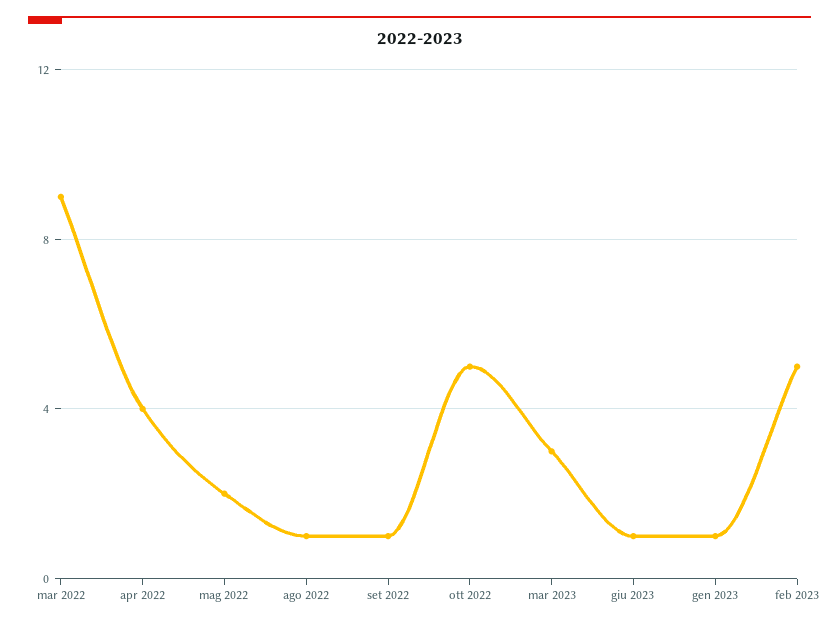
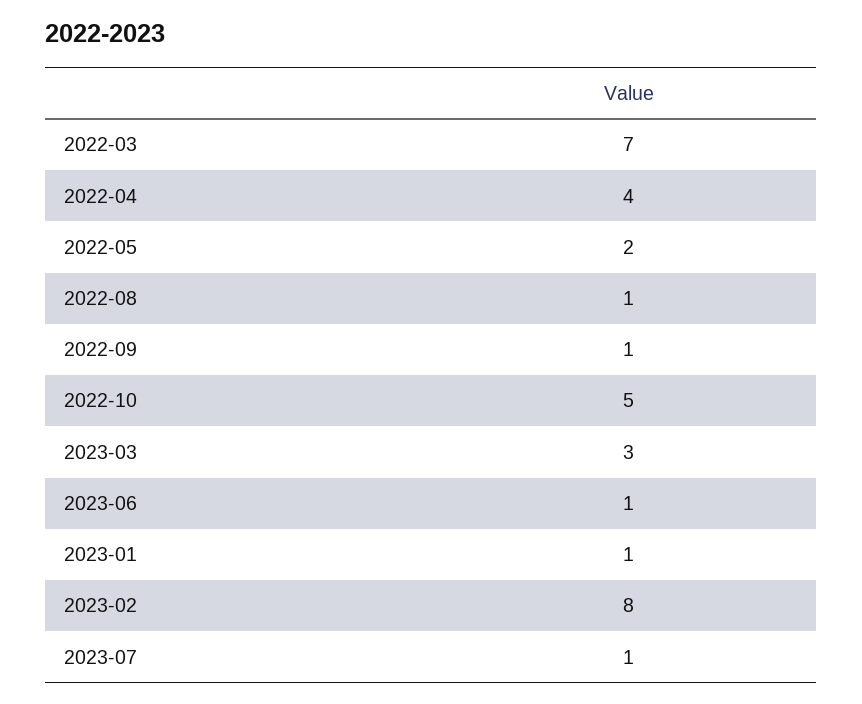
mar 2022: 9 -> 7
feb 2023: 5 -> 8
2023-07: none -> 1

